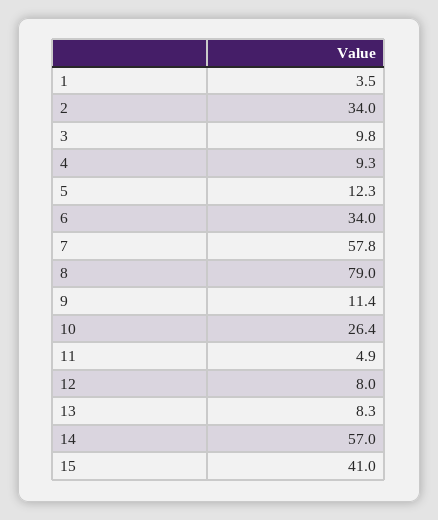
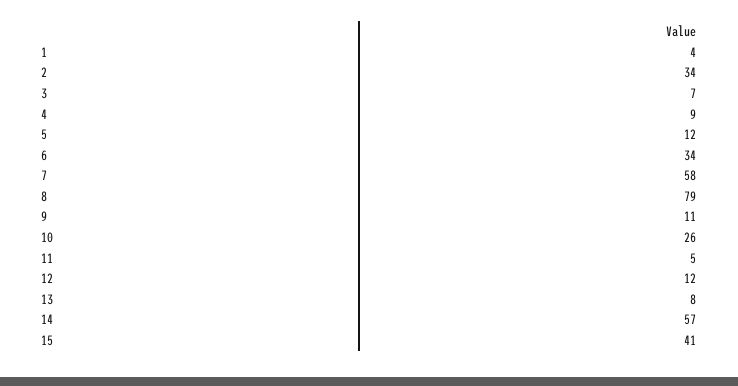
3: 9.8 -> 7
12: 8 -> 12

